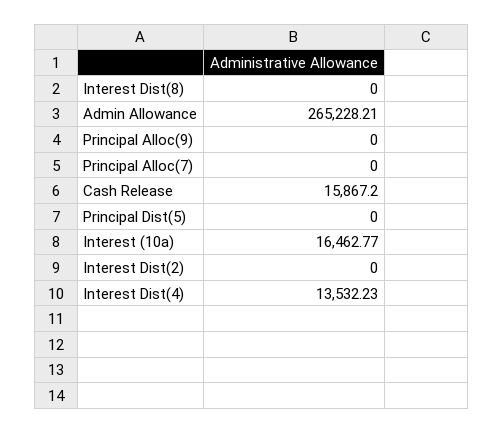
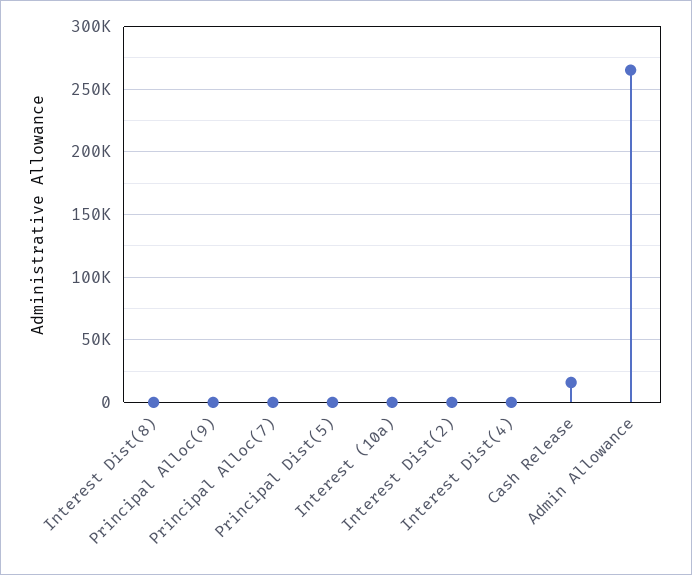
Interest (10a): 16462.77 -> 0
Interest Dist(4): 13532.23 -> 0

